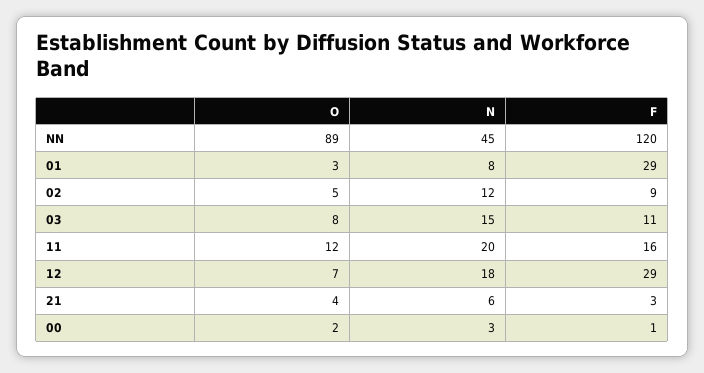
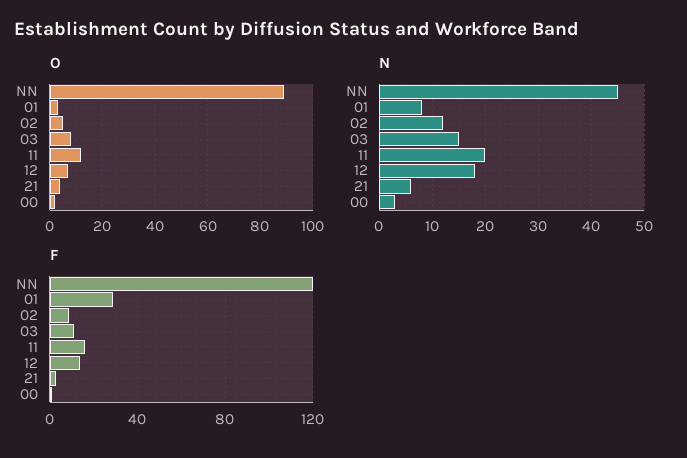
F, 12: 29 -> 15

